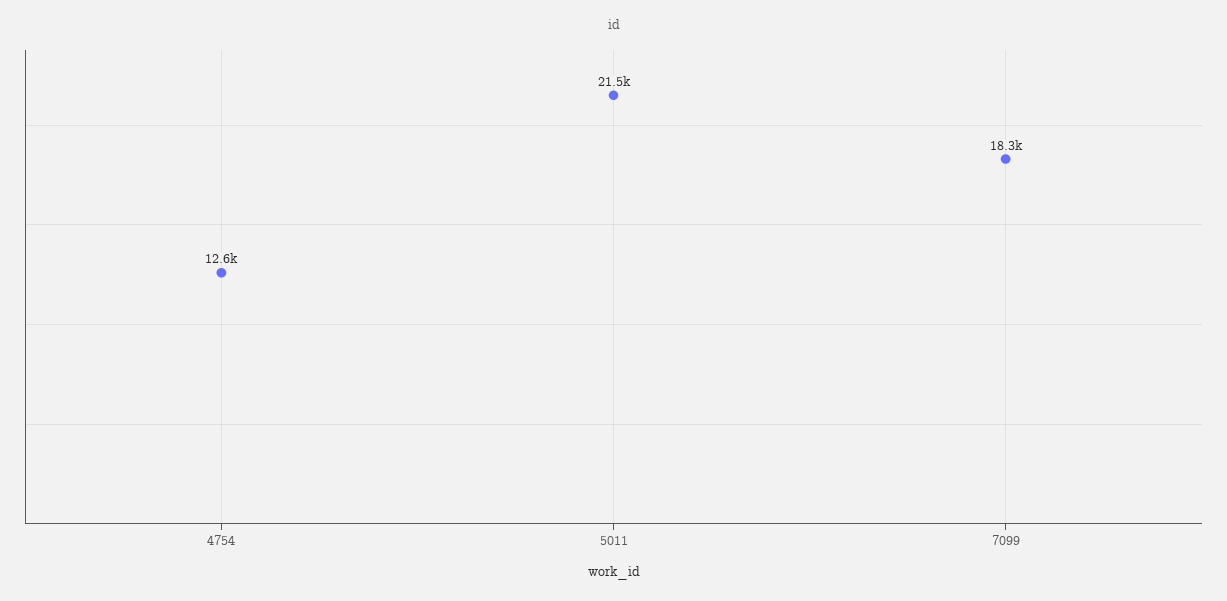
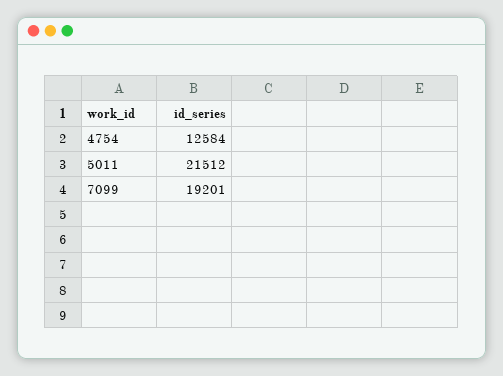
7099: 18300 -> 19201

